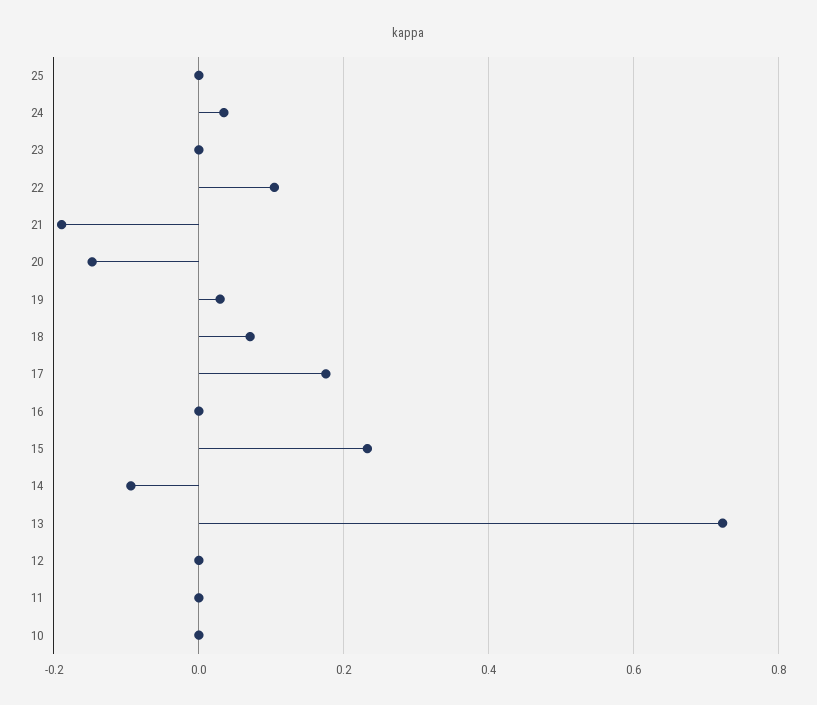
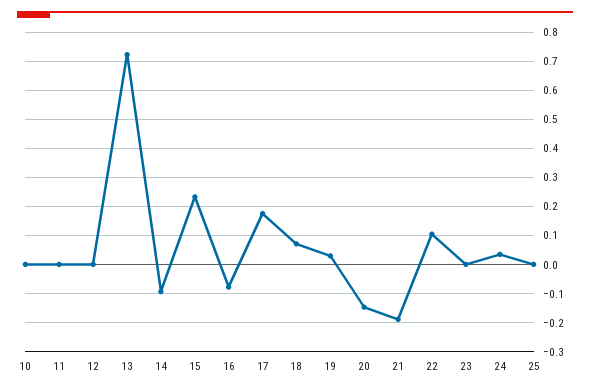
16: 0 -> -0.075

